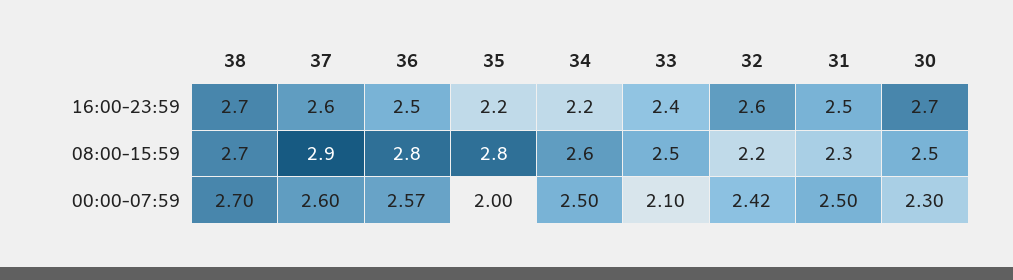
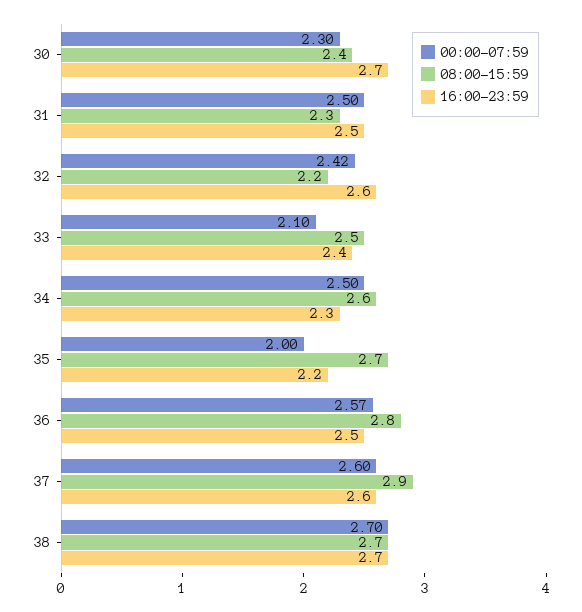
16:00-23:59, 34: 2.2 -> 2.3
08:00-15:59, 35: 2.8 -> 2.7
08:00-15:59, 30: 2.5 -> 2.4

